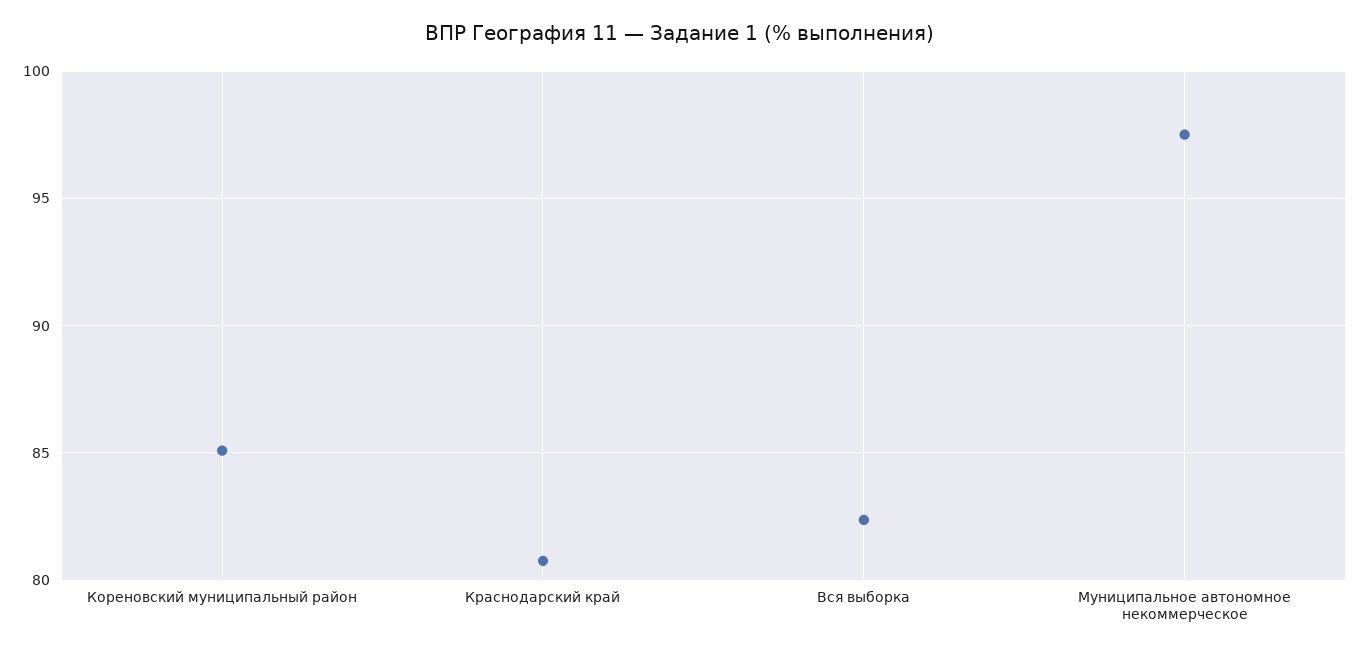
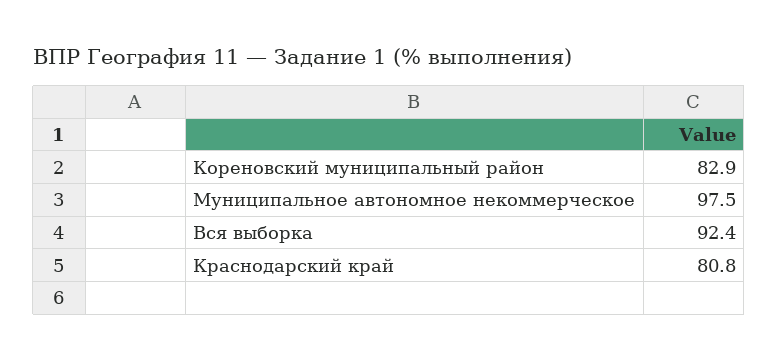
Кореновский муниципальный район: 85 -> 82.9
Вся выборка: 82.5 -> 92.4

